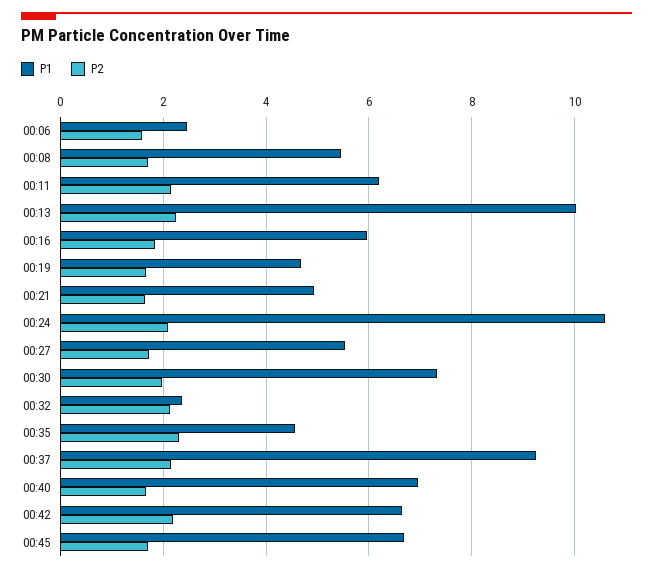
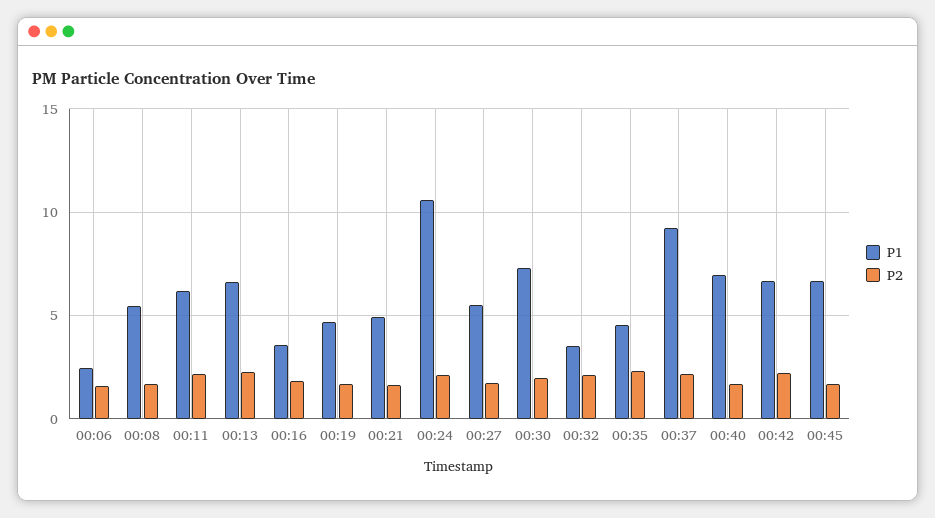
P1, 00:13: 10 -> 6.5
P1, 00:16: 6 -> 3.5
P1, 00:32: 2.4 -> 3.5

